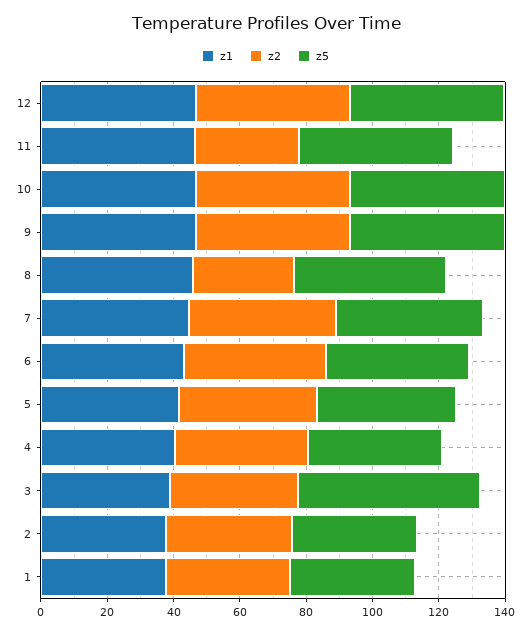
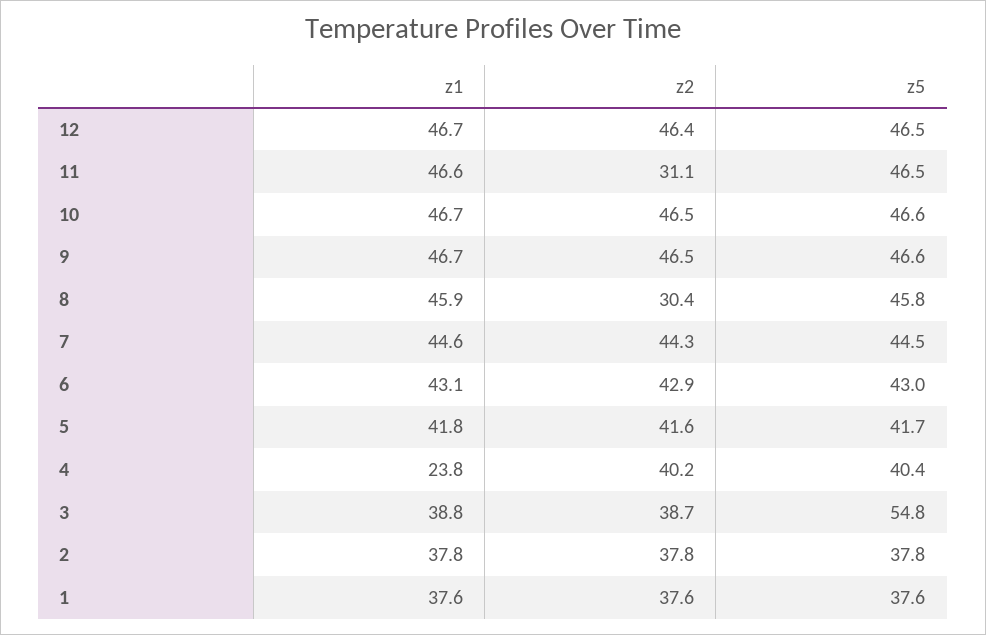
z1, 4: 40 -> 23.8

